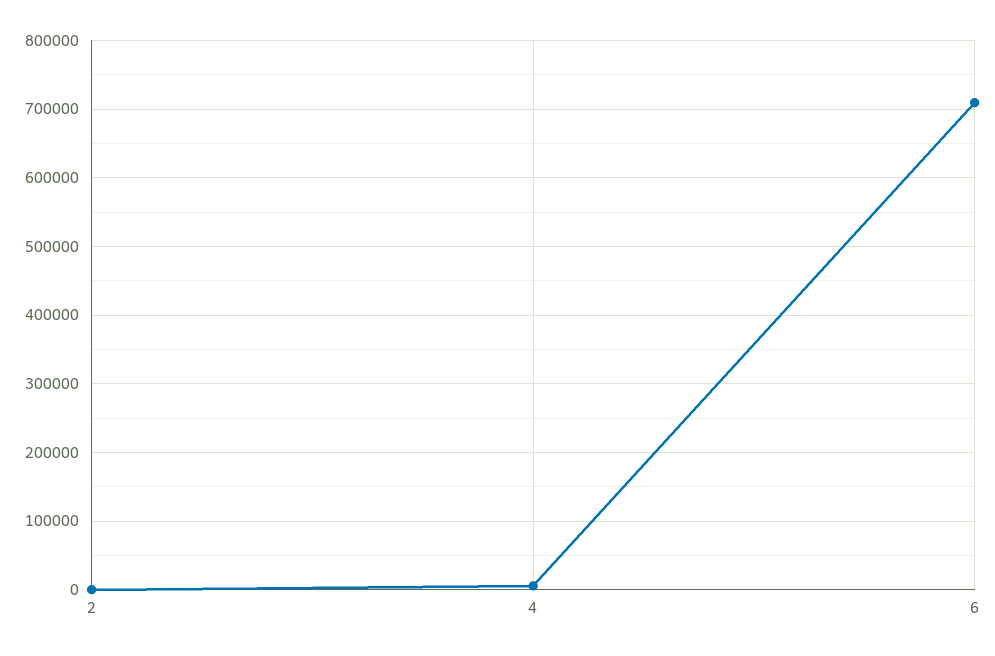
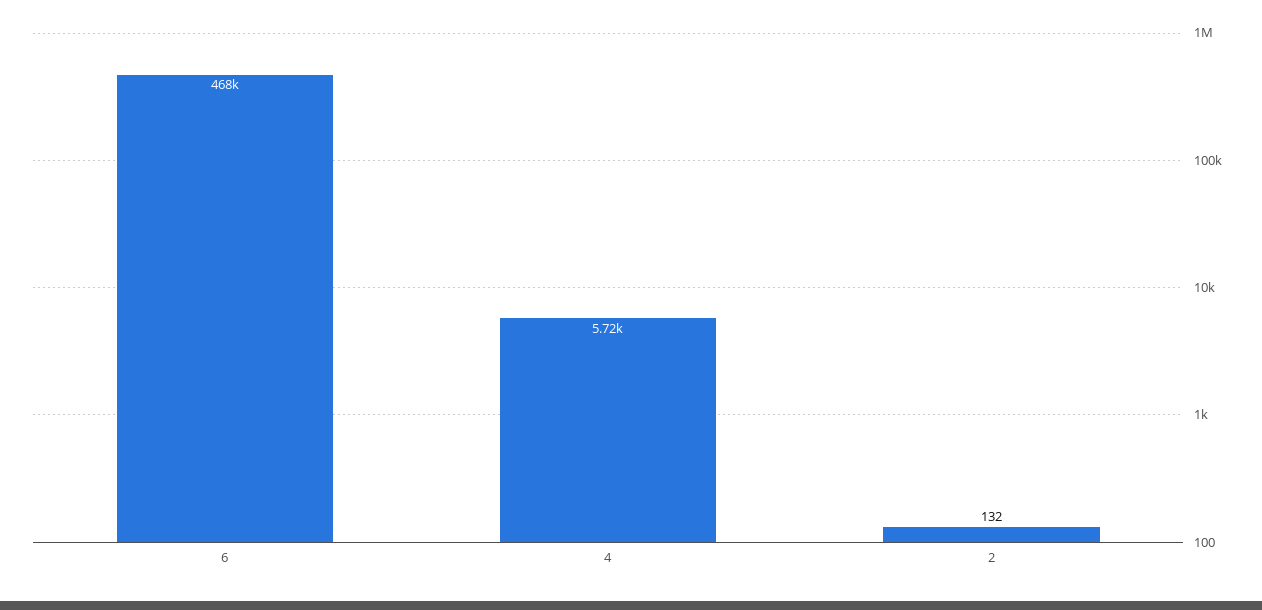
6: 710000 -> 468000

